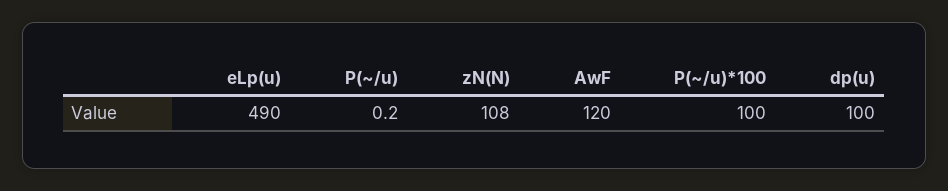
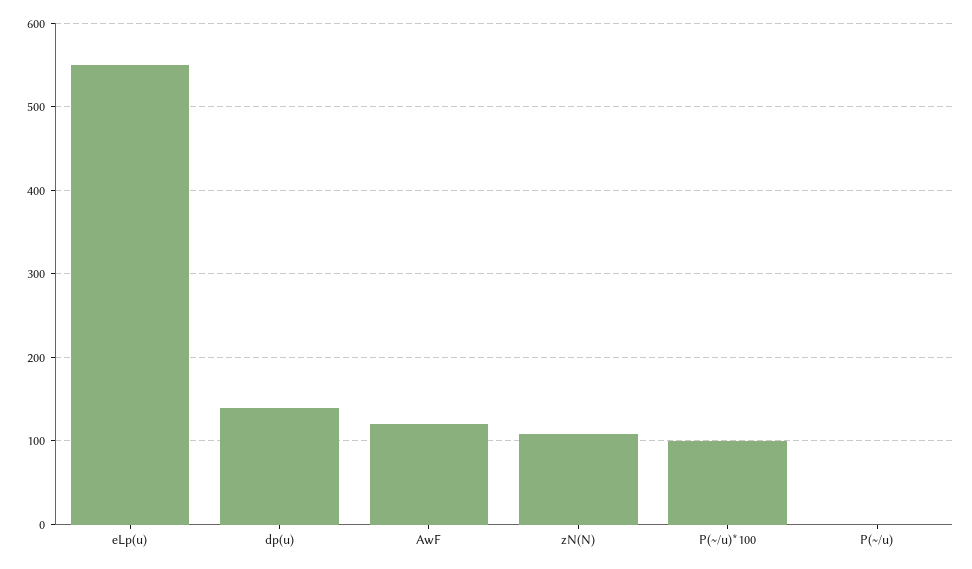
eLp(u): 490 -> 550
dp(u): 100 -> 140

